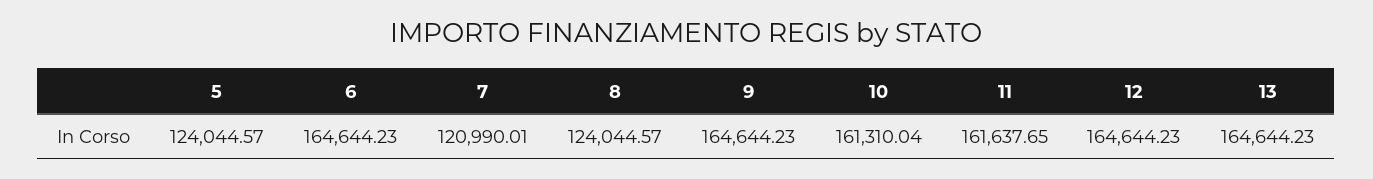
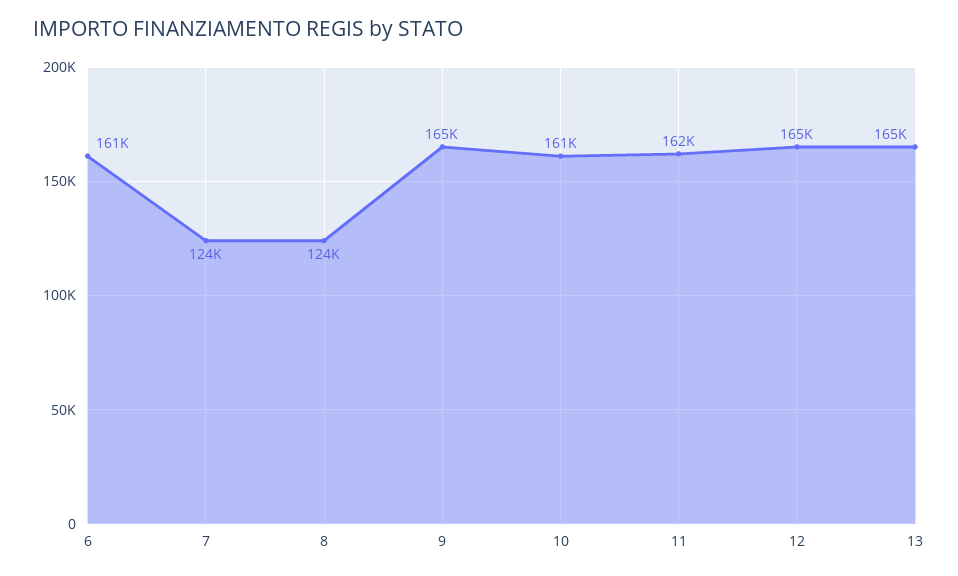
5: 124044.57 -> none
6: 164644.23 -> 161000
7: 120990.01 -> 124000

